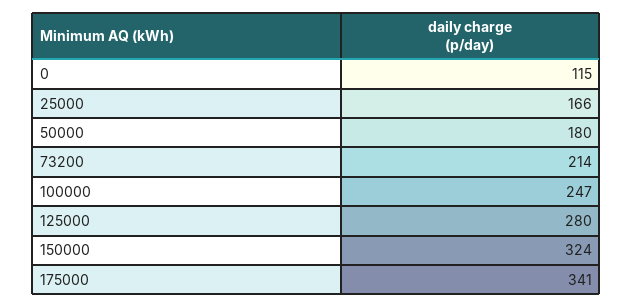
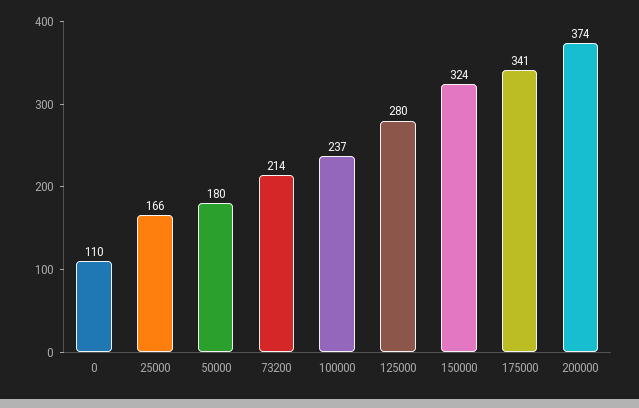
0: 115 -> 110
100000: 247 -> 237
200000: none -> 374

